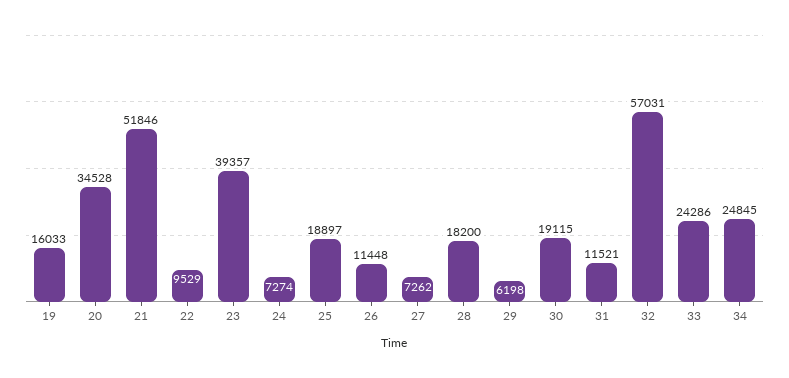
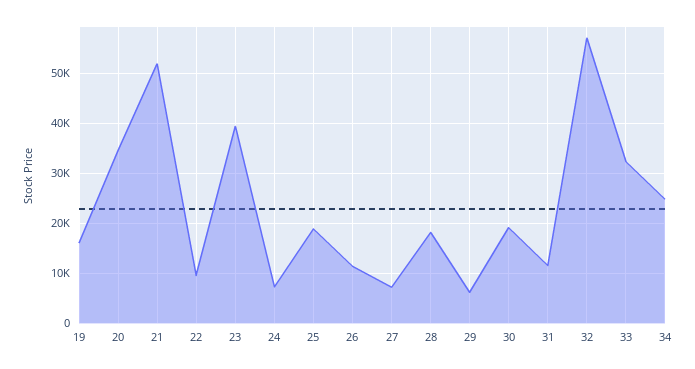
33: 24286 -> 32000

